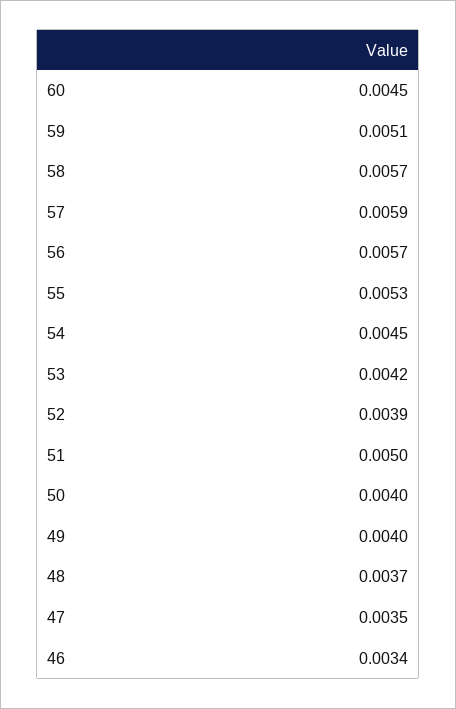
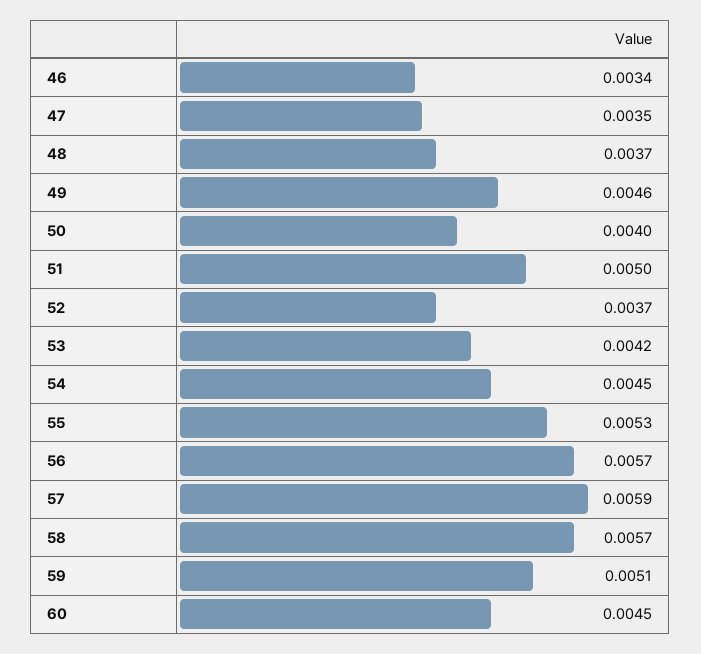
52: 0.0039 -> 0.0037
49: 0.004 -> 0.0046

